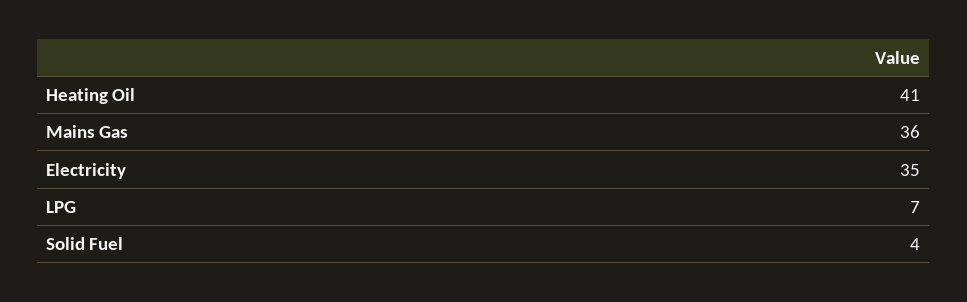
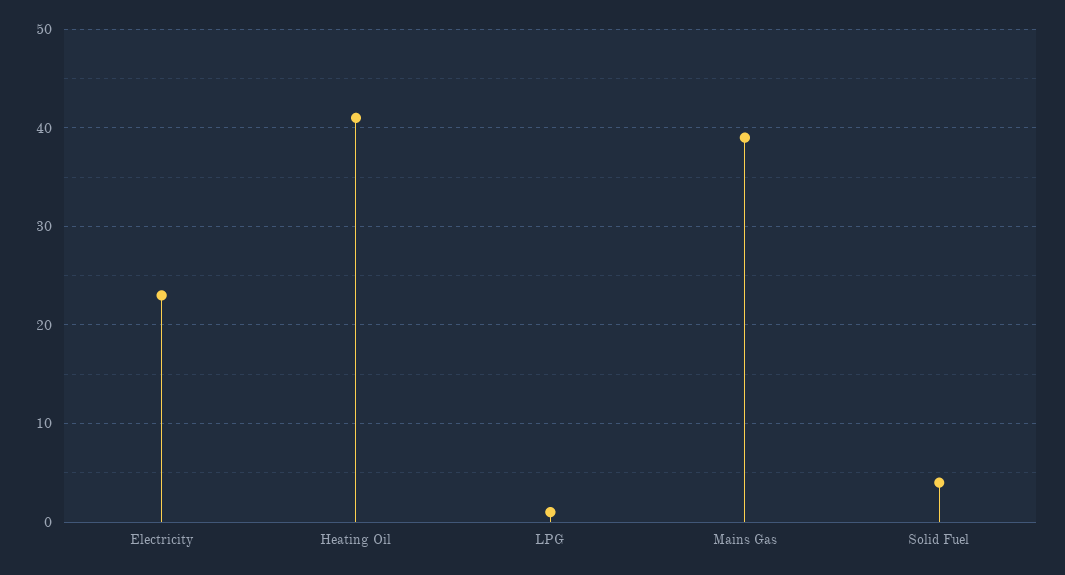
Mains Gas: 36 -> 39
Electricity: 35 -> 23
LPG: 7 -> 1

